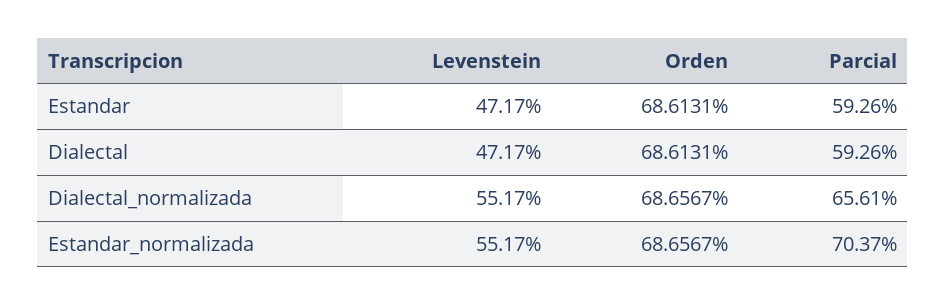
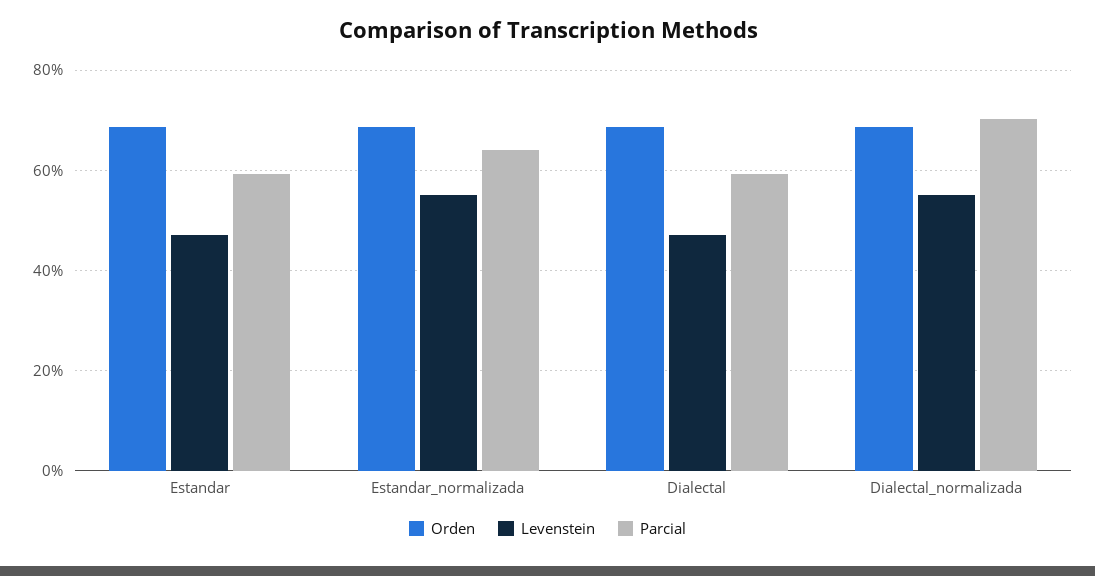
Parcial, Dialectal_normalizada: 65.61 -> 70
Parcial, Estandar_normalizada: 70.37 -> 64

